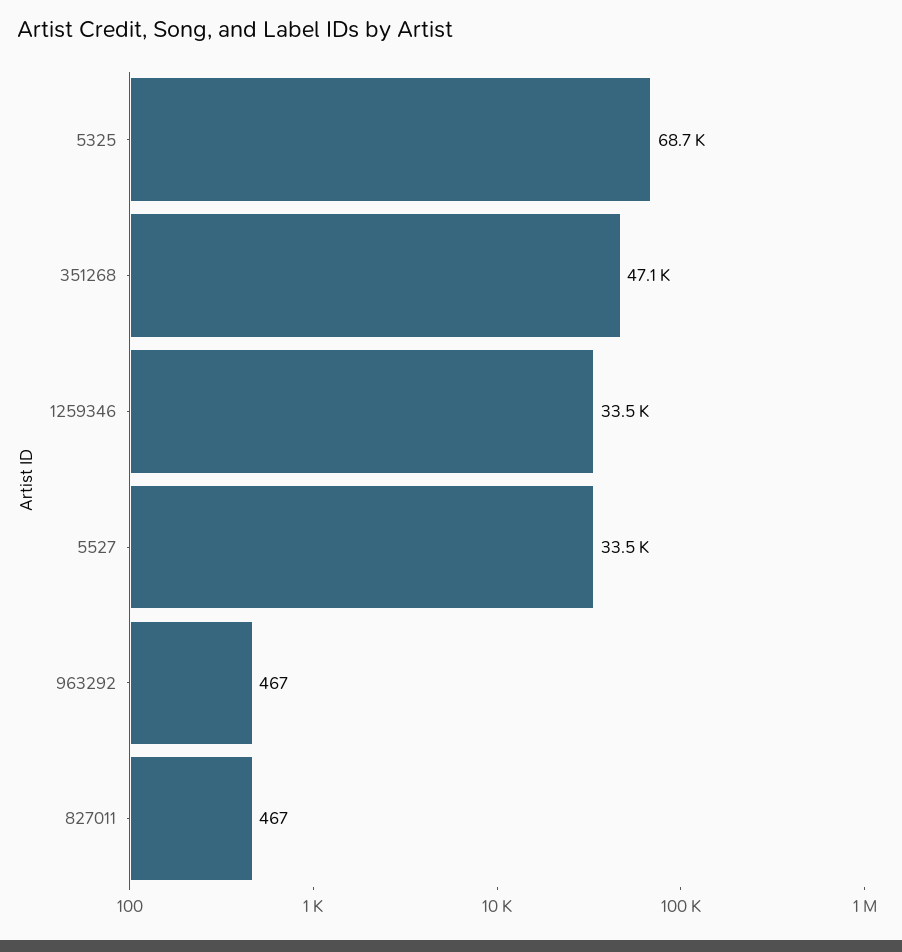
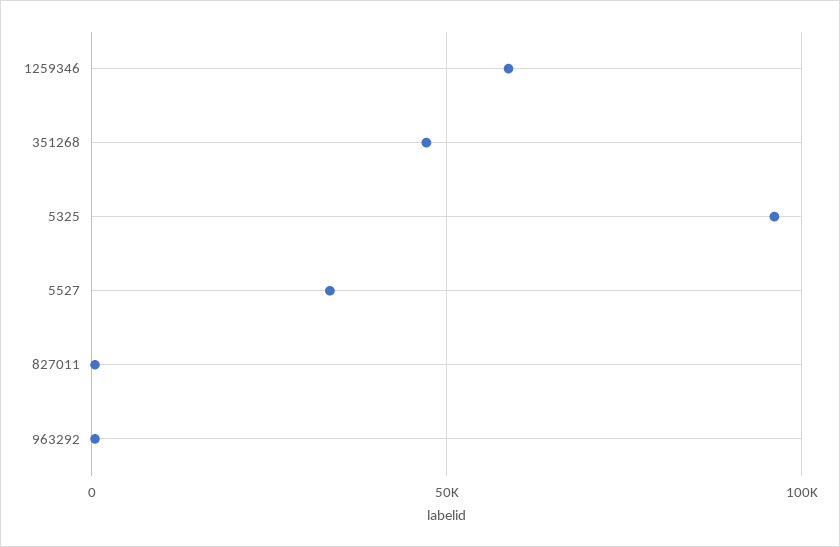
5325: 68700 -> 95000
1259346: 33500 -> 60000

